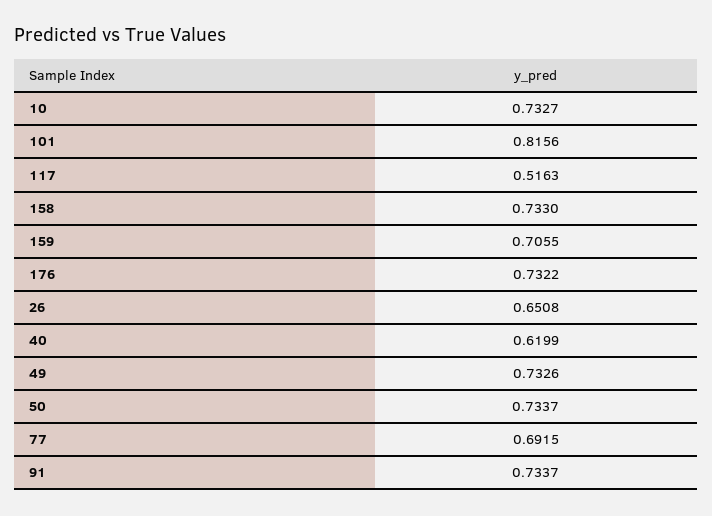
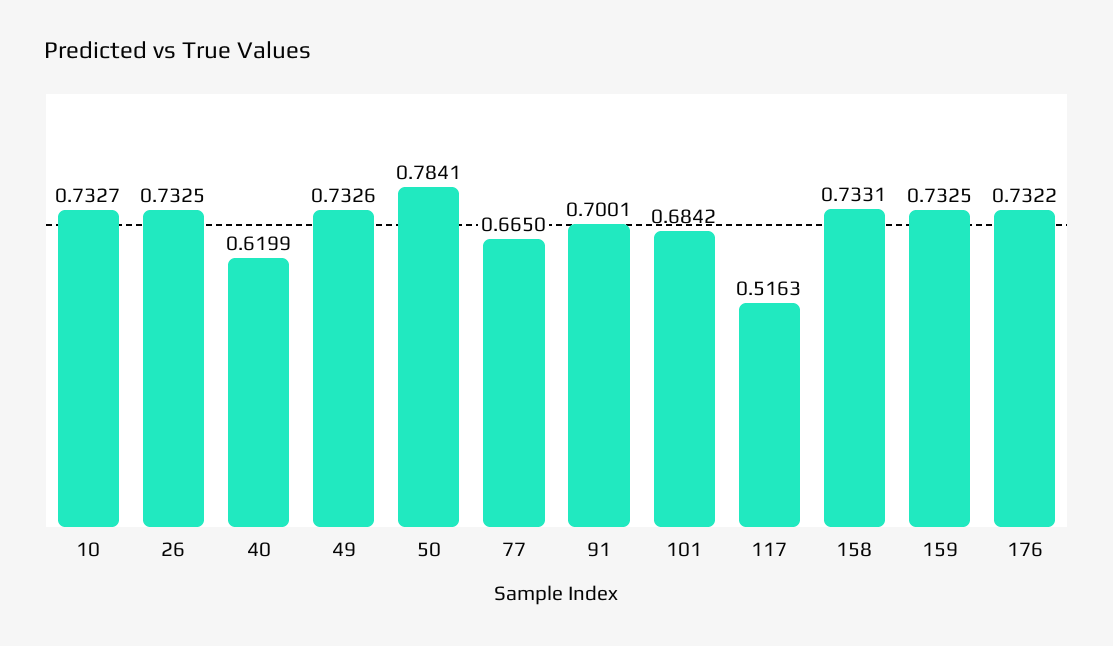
101: 0.8156 -> 0.6842
158: 0.733 -> 0.7331
159: 0.7055 -> 0.7325
26: 0.6508 -> 0.7325
50: 0.7337 -> 0.7841
77: 0.6915 -> 0.665
91: 0.7337 -> 0.7001

